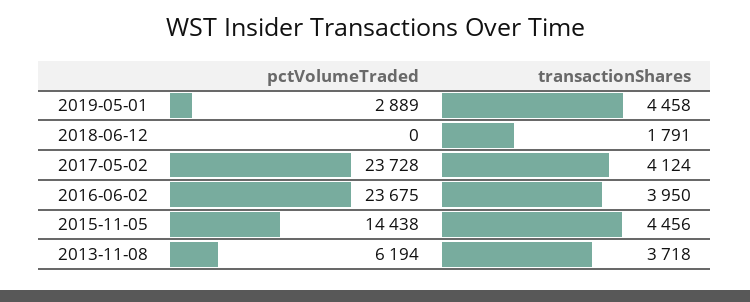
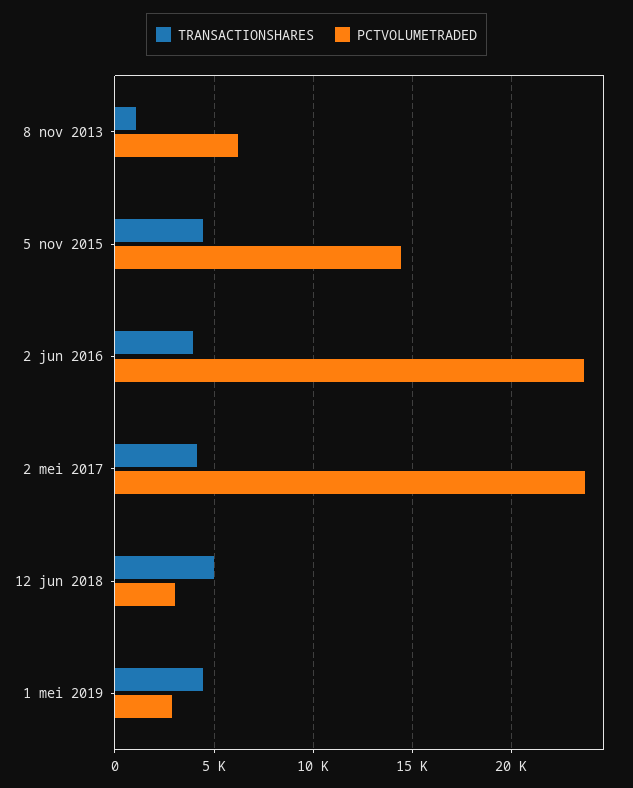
pctVolumeTraded, 2018-06-12: 0 -> 3000
transactionShares, 2018-06-12: 1791 -> 5000
transactionShares, 2013-11-08: 3718 -> 1000

